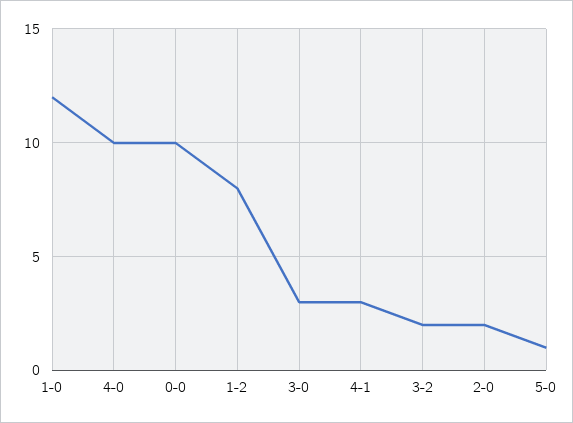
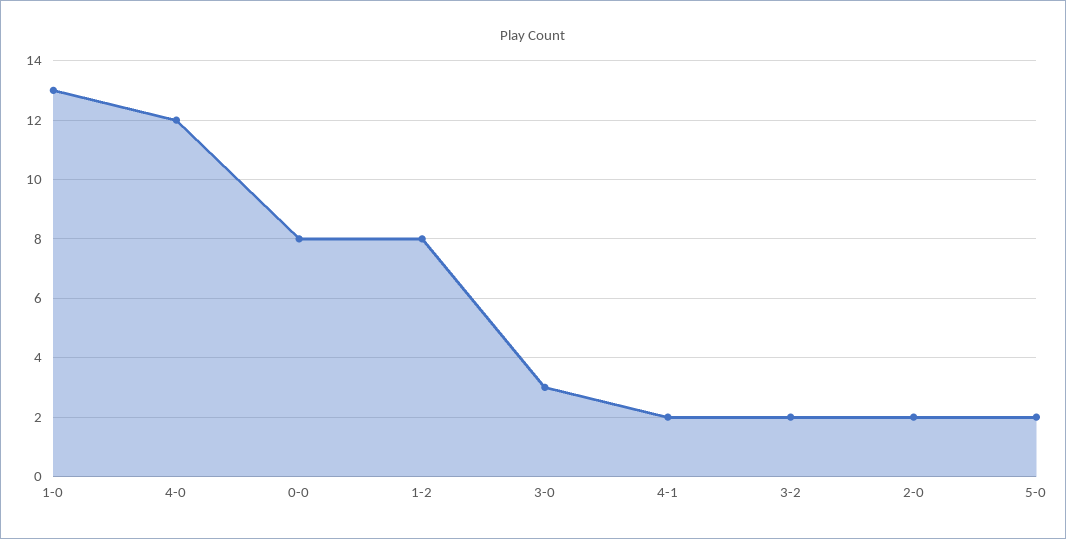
1-0: 12 -> 13
4-0: 10 -> 12
0-0: 10 -> 8
4-1: 3 -> 2
5-0: 1 -> 2

